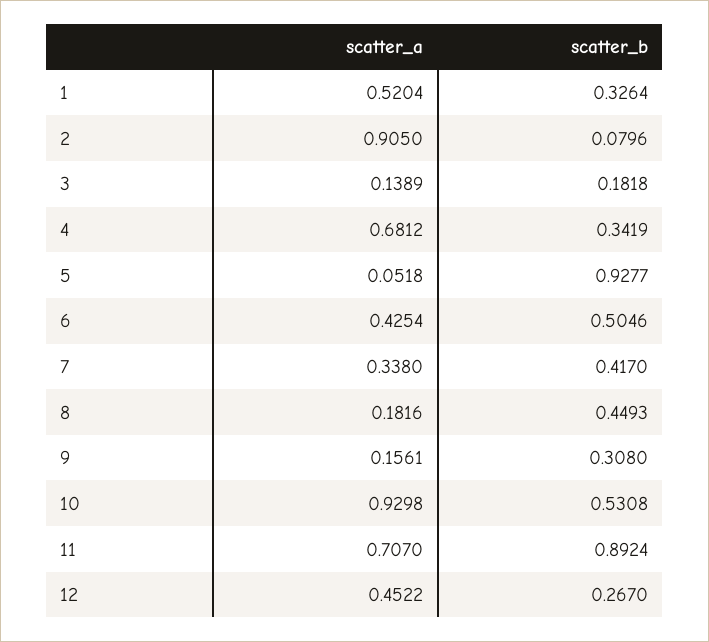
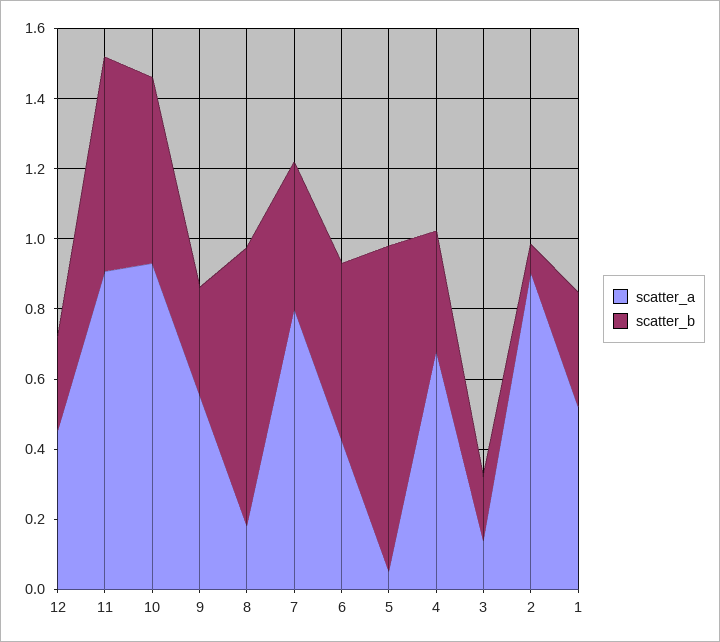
scatter_a, 7: 0.338 -> 0.8
scatter_b, 8: 0.4493 -> 0.8
scatter_a, 9: 0.1561 -> 0.55
scatter_a, 11: 0.707 -> 0.9
scatter_b, 11: 0.8924 -> 0.6

